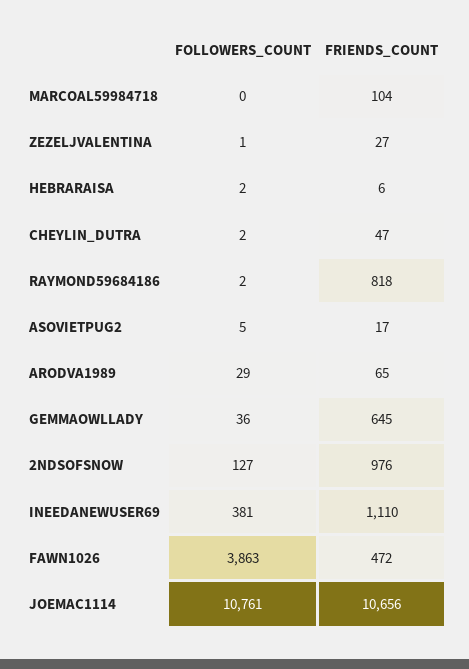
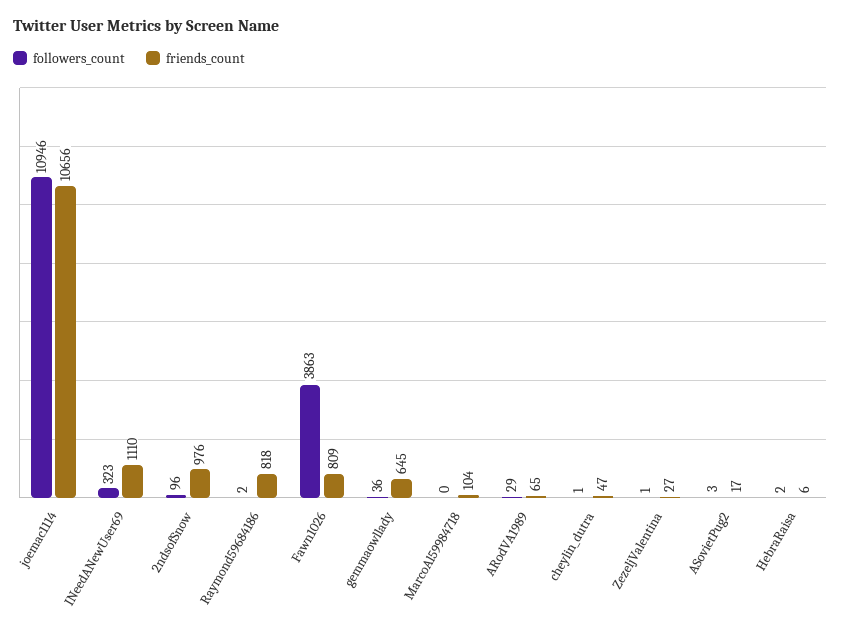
FOLLOWERS_COUNT, CHEYLIN_DUTRA: 2 -> 1
FOLLOWERS_COUNT, ASOVIETPUG2: 5 -> 3
FOLLOWERS_COUNT, 2NDSOFSNOW: 127 -> 96
FOLLOWERS_COUNT, INEEDANEWUSER69: 381 -> 323
FRIENDS_COUNT, FAWN1026: 472 -> 809
FOLLOWERS_COUNT, JOEMAC1114: 10761 -> 10946

